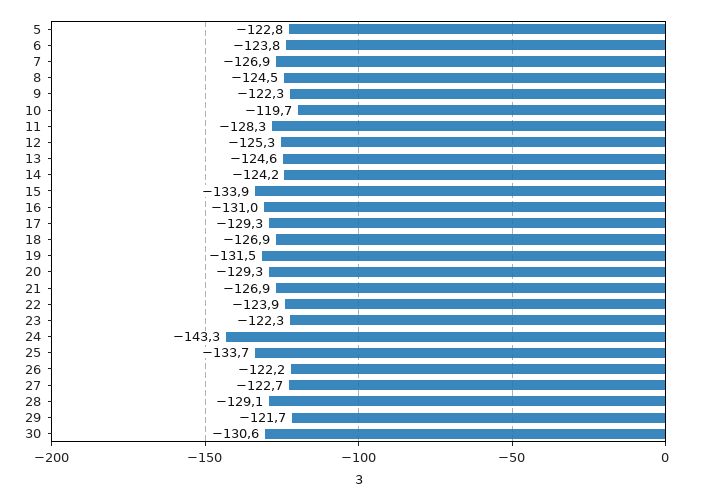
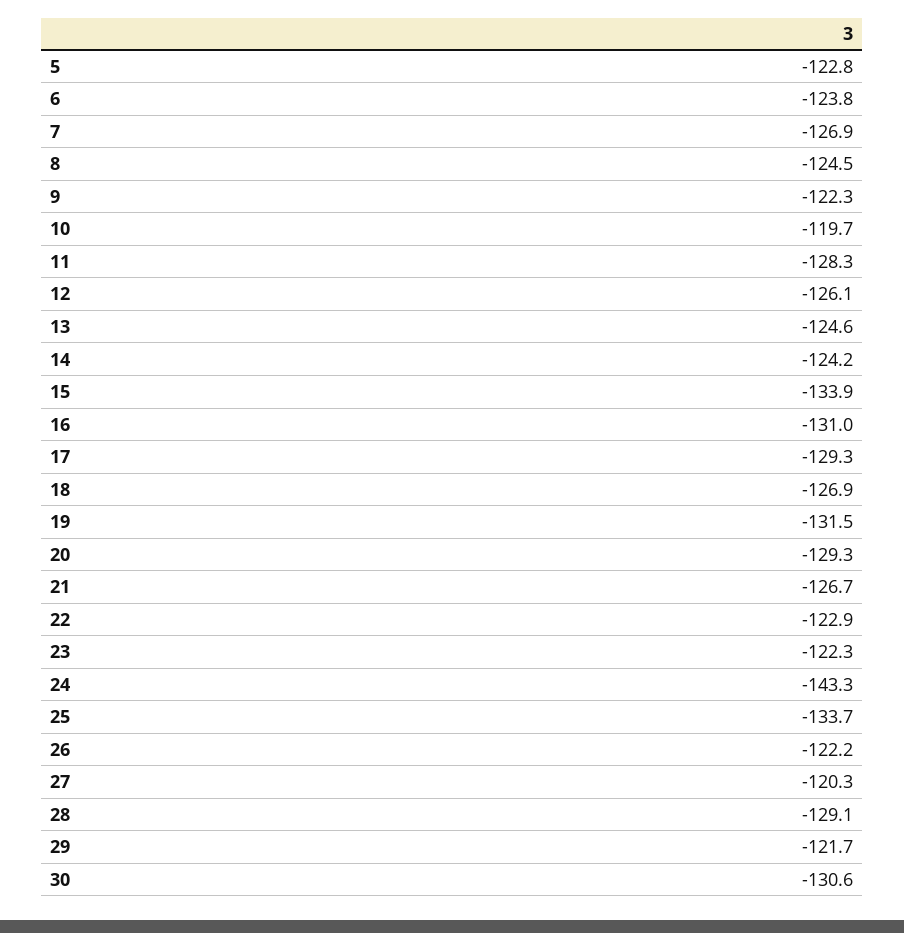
12: -125.3 -> -126.1
21: -126.9 -> -126.7
22: -123.9 -> -122.9
27: -122.7 -> -120.3

